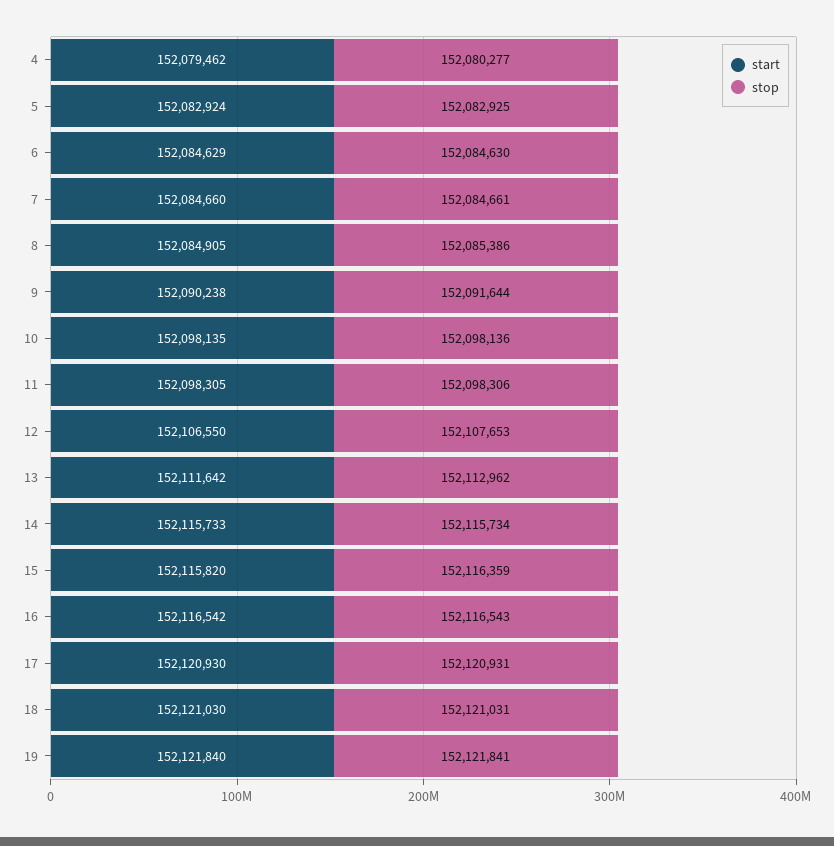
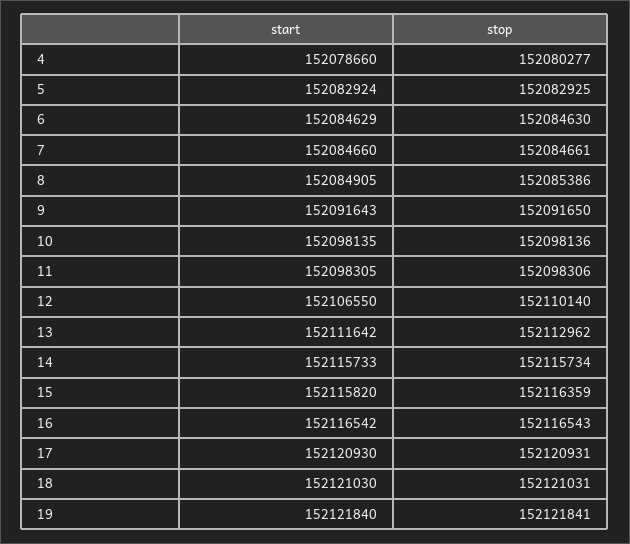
start, 4: 152079462 -> 152078660
start, 9: 152090238 -> 152091643
stop, 9: 152091644 -> 152091650
stop, 12: 152107653 -> 152110140

